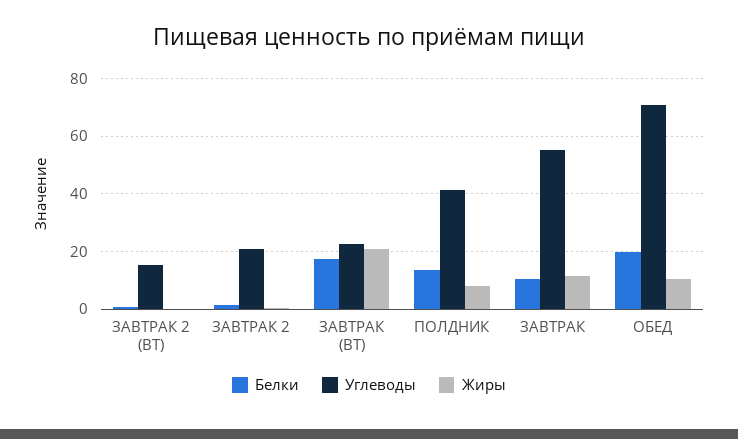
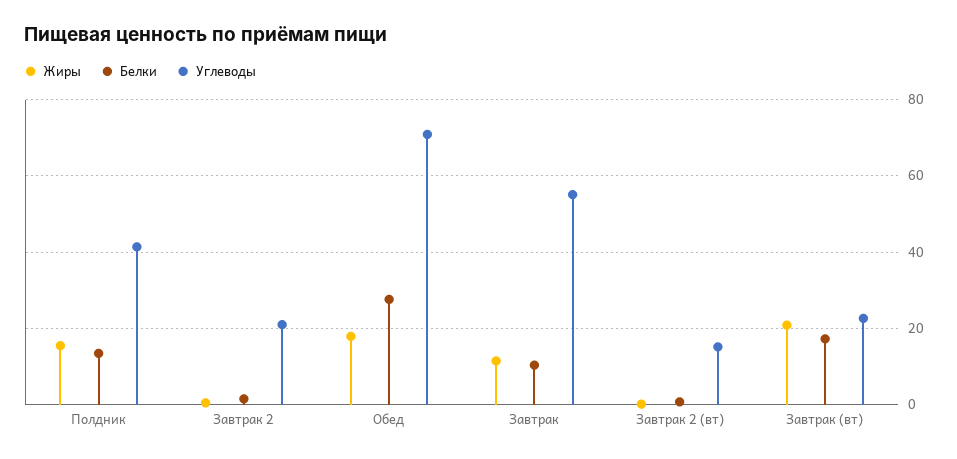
Жиры, ПОЛДНИК: 7.5 -> 16
Белки, ОБЕД: 20 -> 28
Жиры, ОБЕД: 10 -> 18

